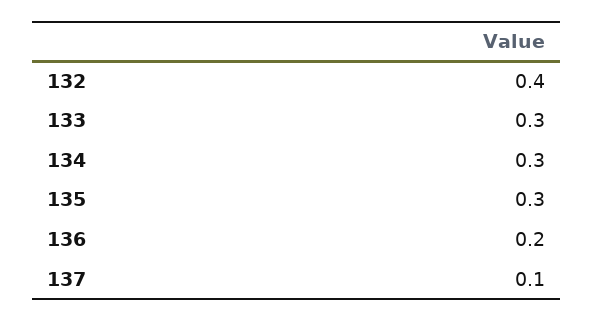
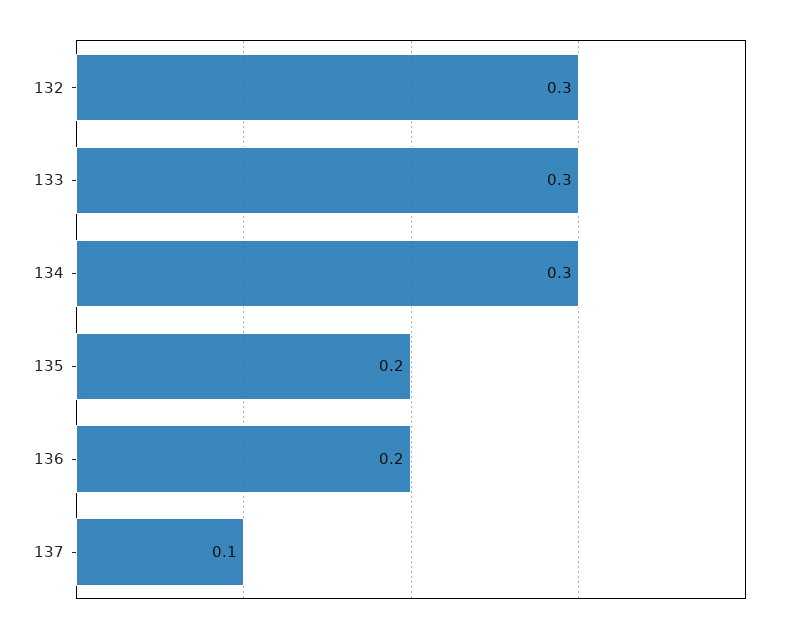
132: 0.4 -> 0.3
135: 0.3 -> 0.2

